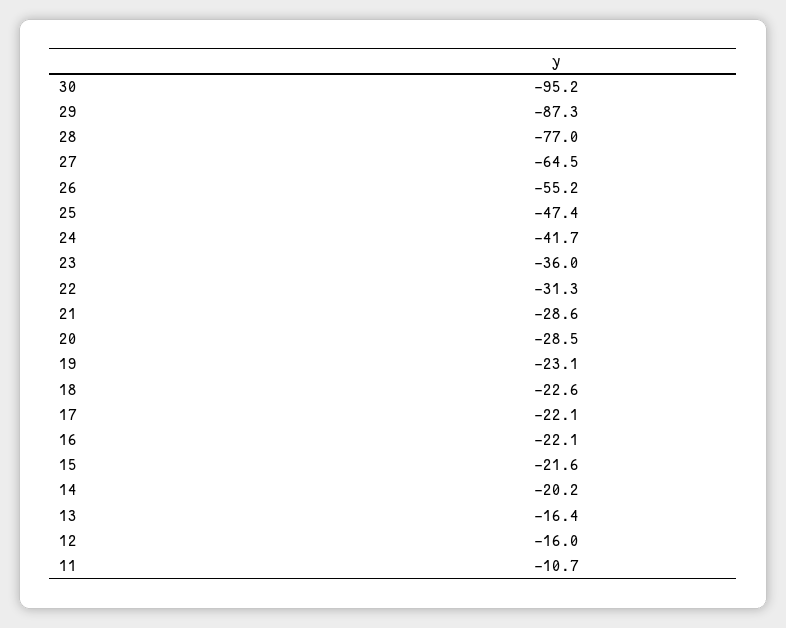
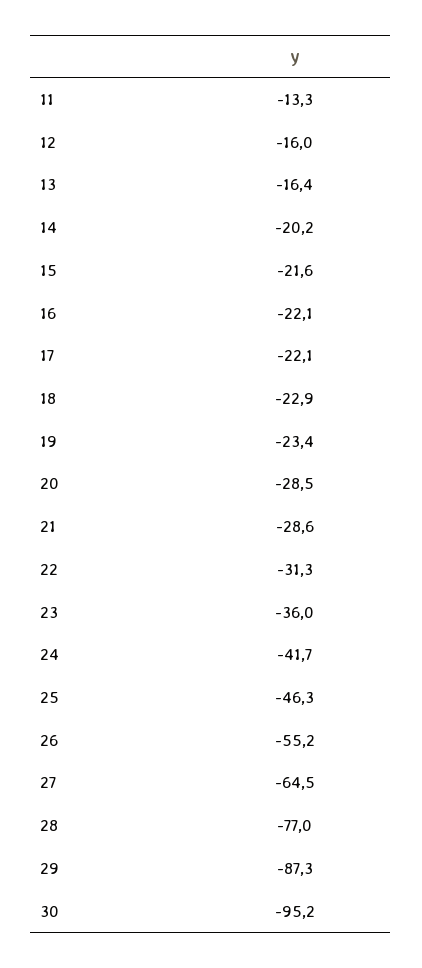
25: -47.4 -> -46.3
19: -23.1 -> -23.4
18: -22.6 -> -22.9
11: -10.7 -> -13.3

